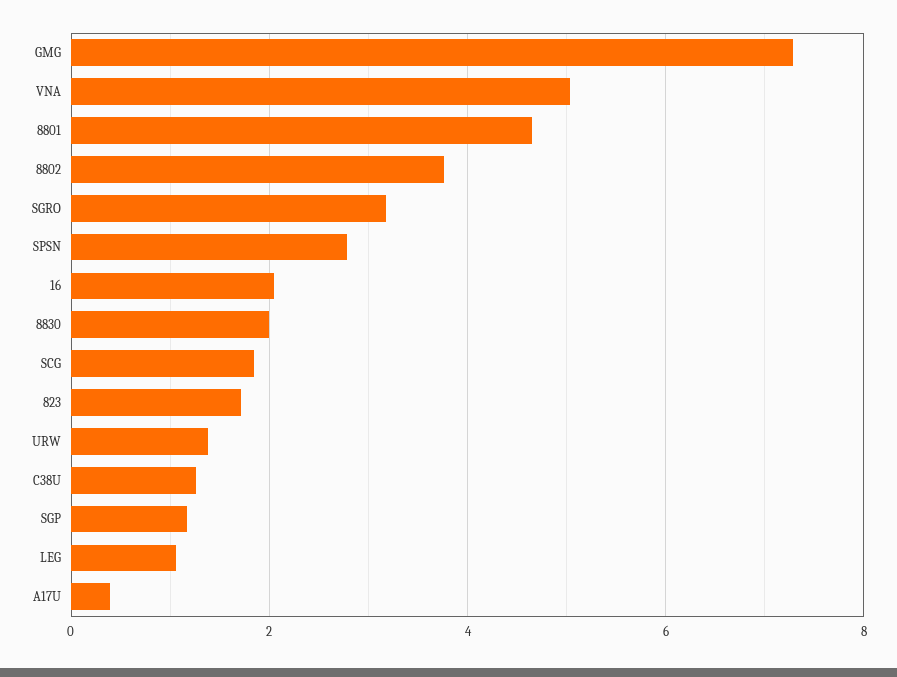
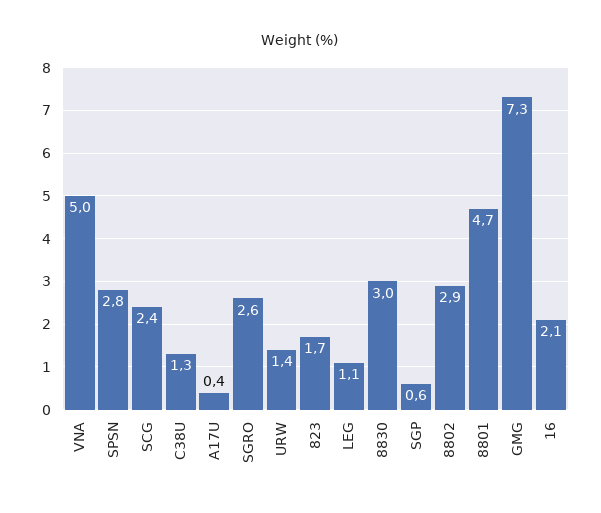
8802: 3.8 -> 2.9
SGRO: 3.2 -> 2.6
8830: 2 -> 3
SCG: 1.8 -> 2.4
SGP: 1.2 -> 0.6

